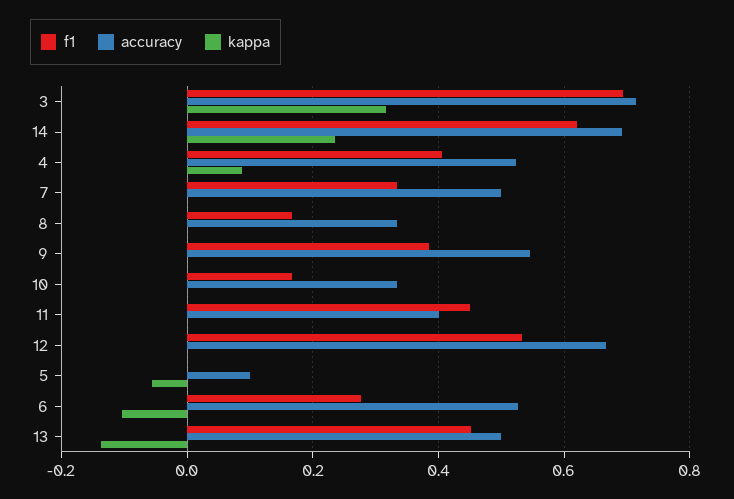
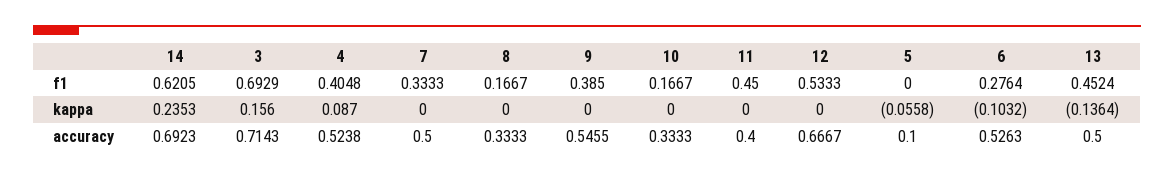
kappa, 3: 0.32 -> 0.156

